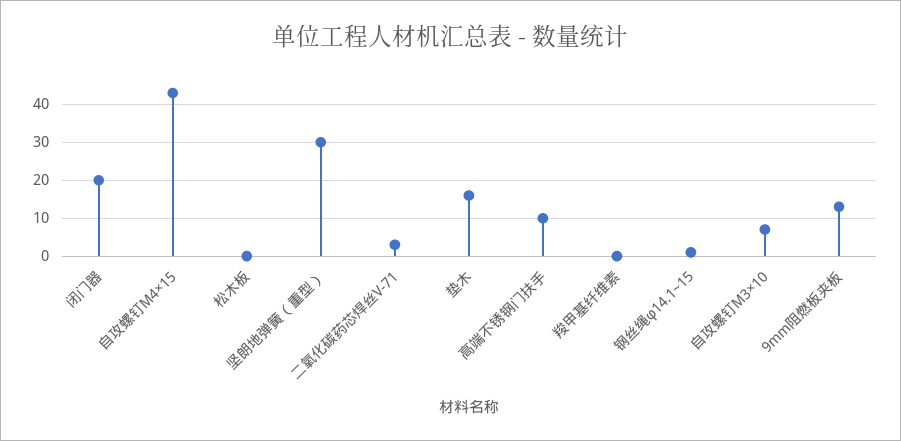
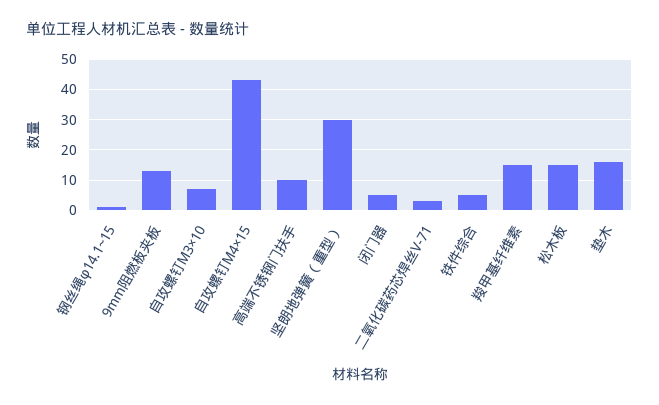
闭门器: 20 -> 5
松木板: 0 -> 15
羧甲基纤维素: 0 -> 15
铁件综合: none -> 5

